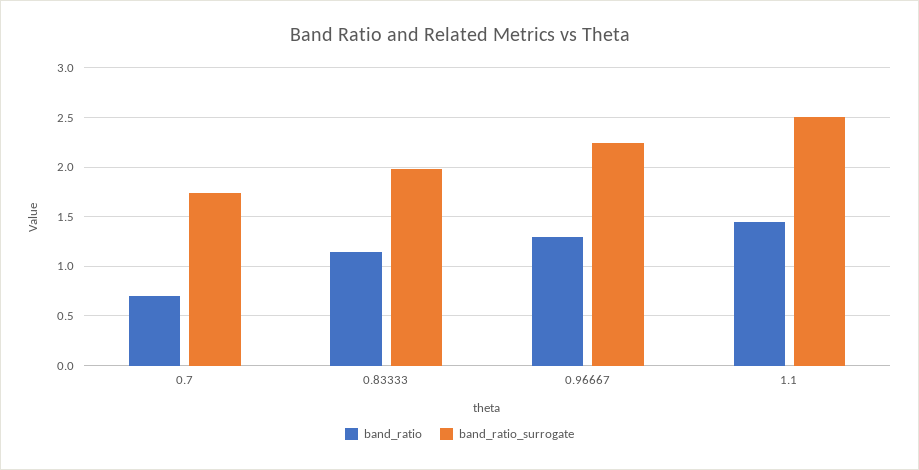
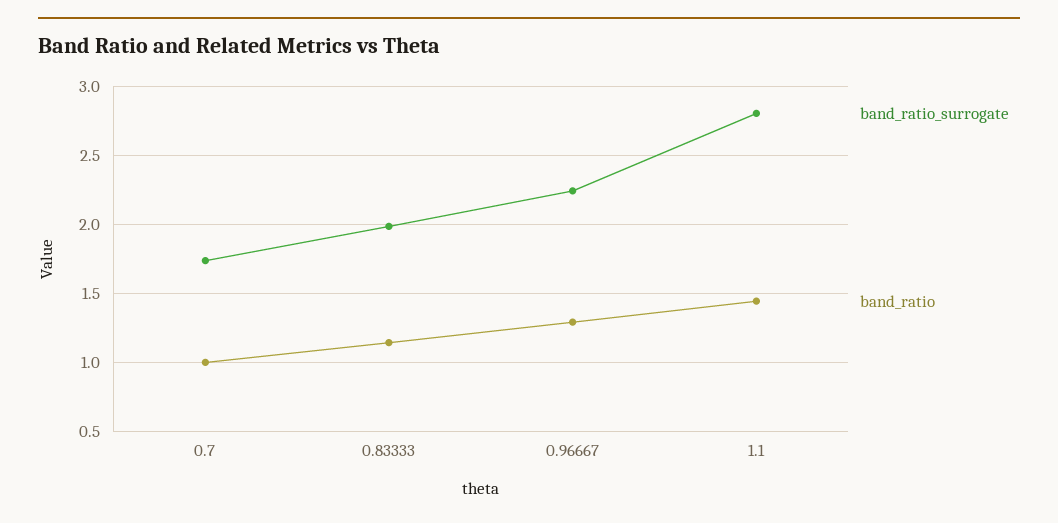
band_ratio, 0.7: 0.7 -> 1
band_ratio_surrogate, 1.1: 2.5 -> 2.8

